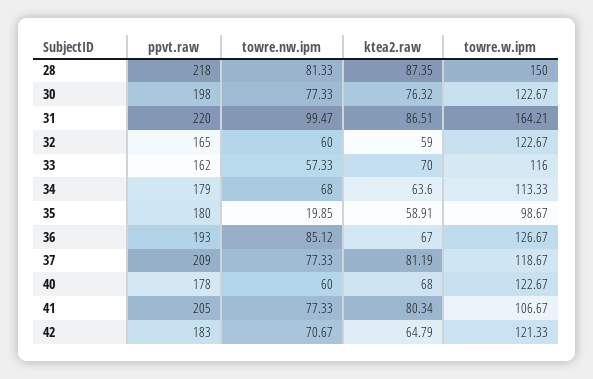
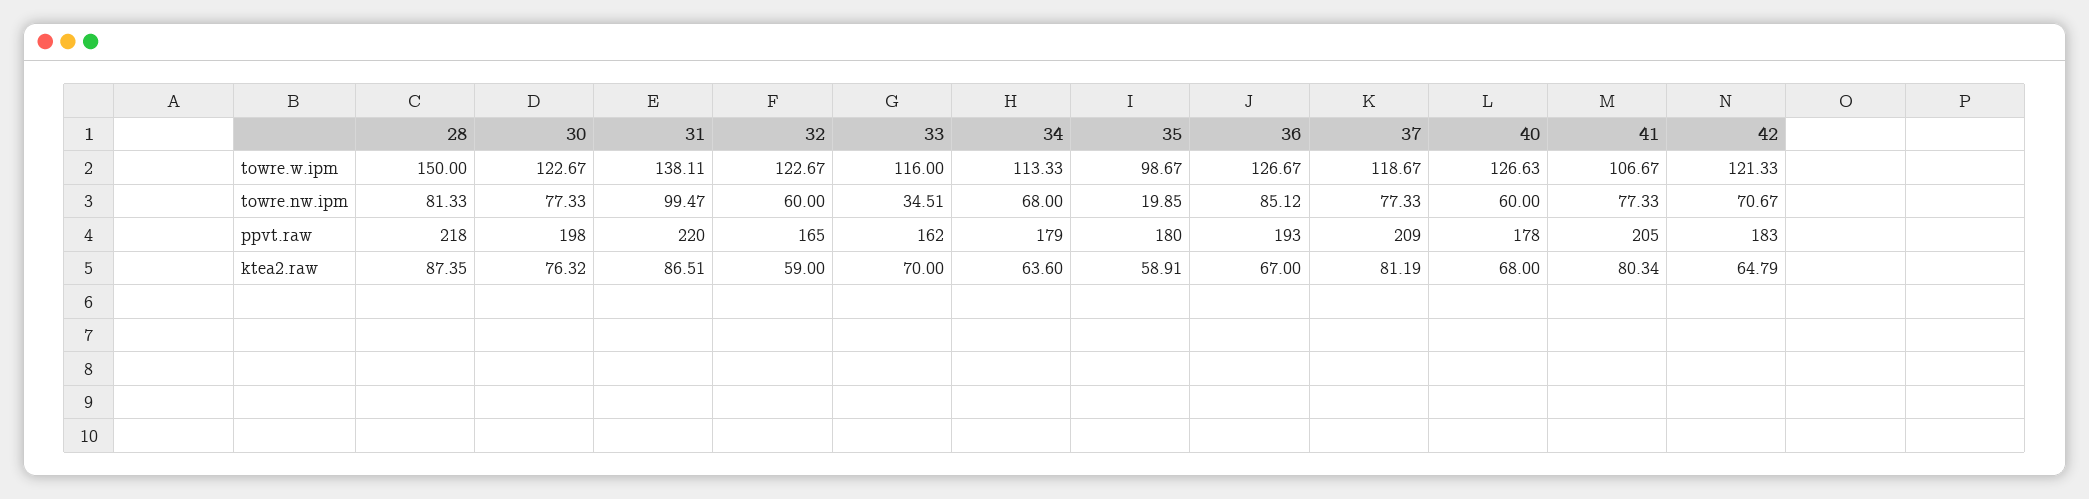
towre.w.ipm, 31: 164.21 -> 138.11
towre.nw.ipm, 33: 57.33 -> 34.51
towre.w.ipm, 40: 122.67 -> 126.63

